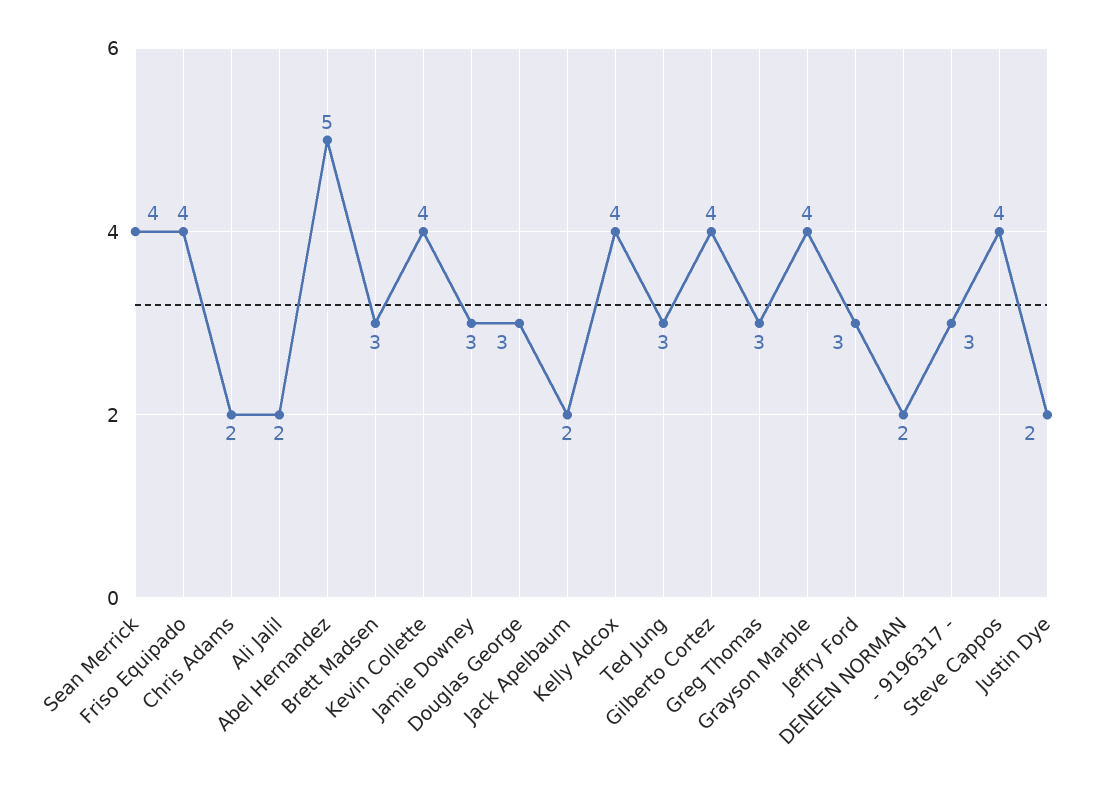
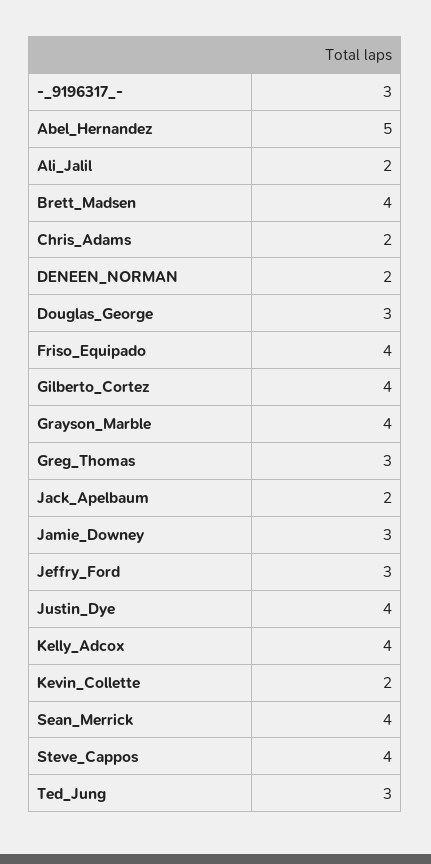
Brett Madsen: 3 -> 4
Kevin Collette: 4 -> 2
Justin Dye: 2 -> 4

